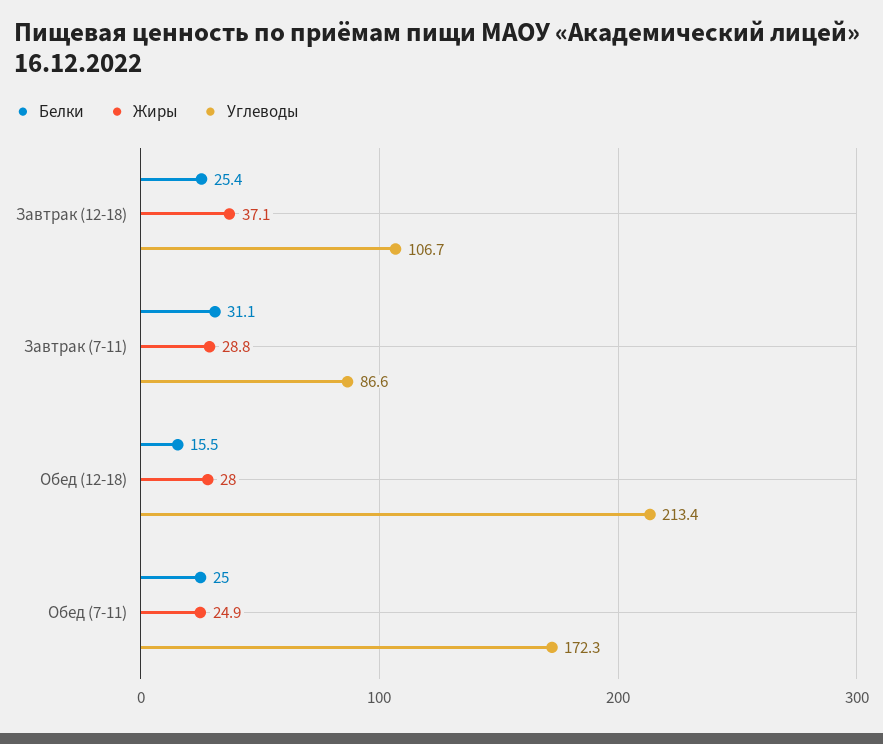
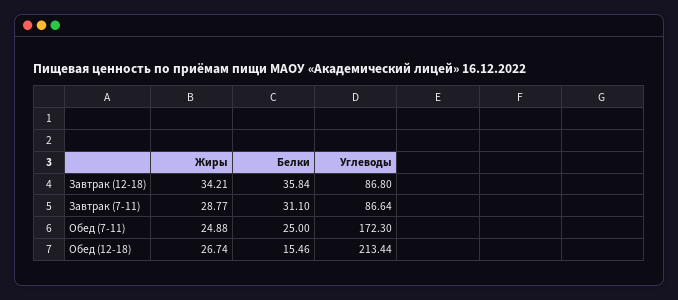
Белки, Завтрак (12-18): 25.4 -> 35.84
Жиры, Завтрак (12-18): 37.1 -> 34.21
Углеводы, Завтрак (12-18): 106.7 -> 86.8
Жиры, Обед (12-18): 28 -> 26.74

